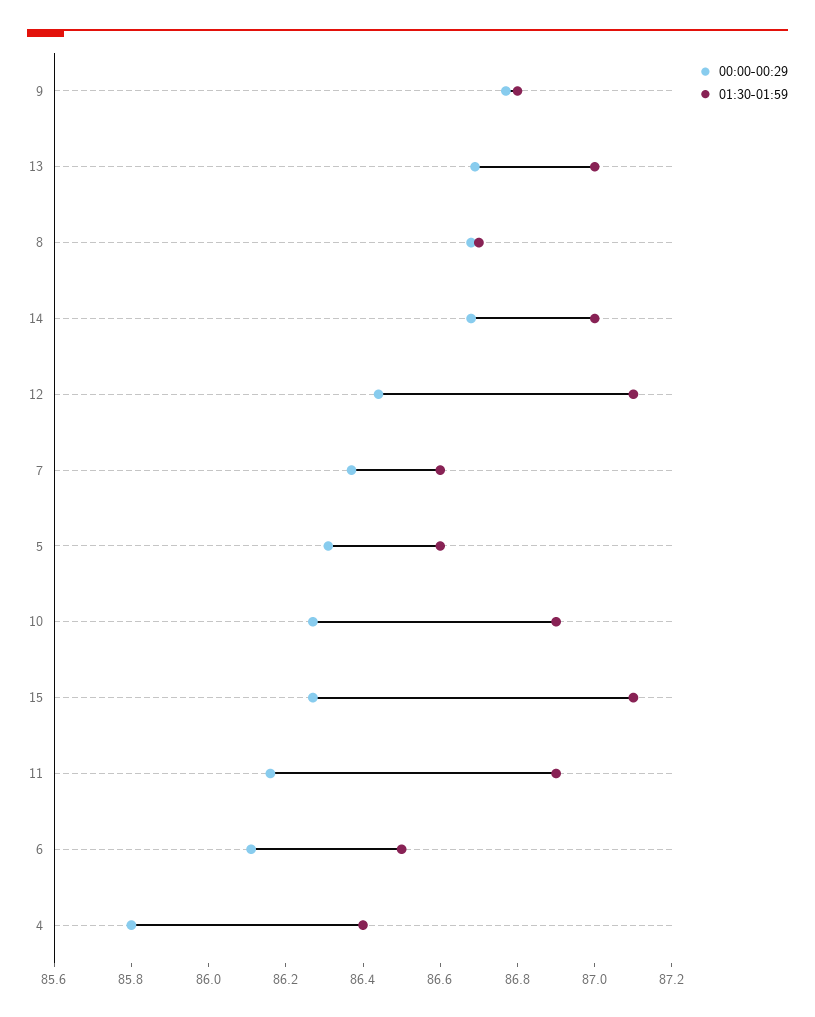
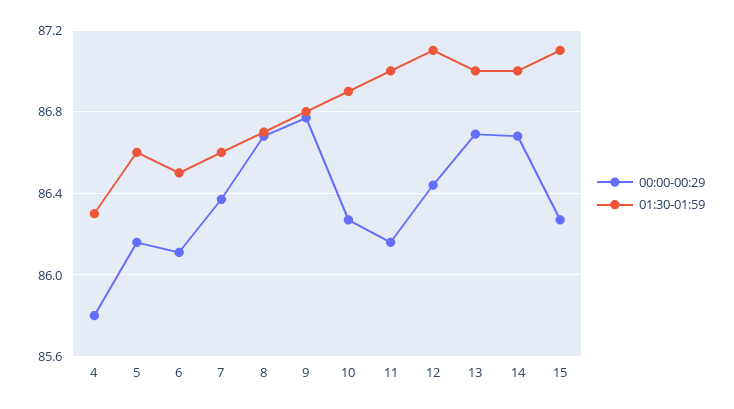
00:00-00:29, 5: 86.3 -> 86.15
01:30-01:59, 11: 86.9 -> 87
01:30-01:59, 4: 86.4 -> 86.3

